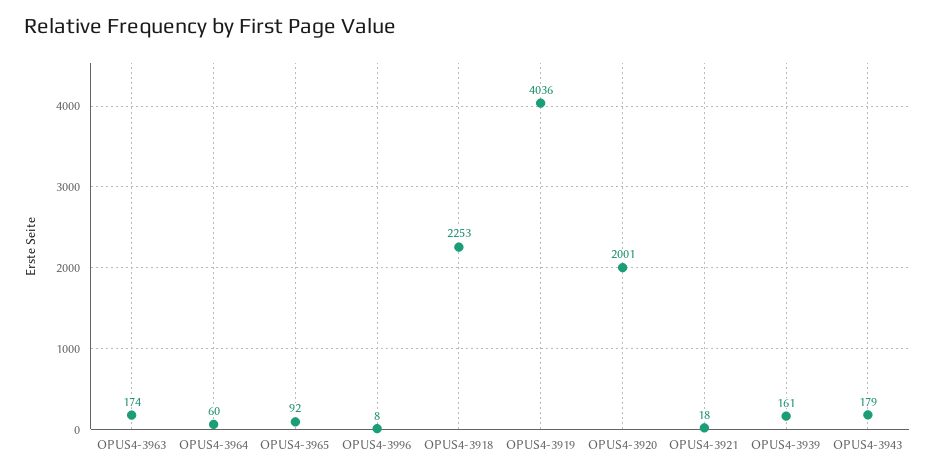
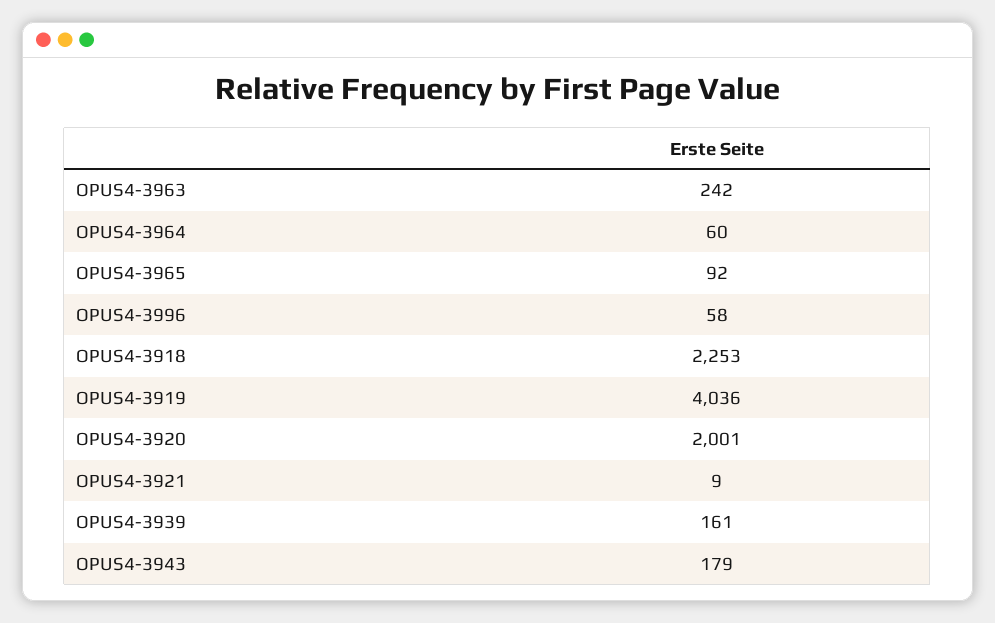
OPUS4-3963: 174 -> 242
OPUS4-3996: 8 -> 58
OPUS4-3921: 18 -> 9

